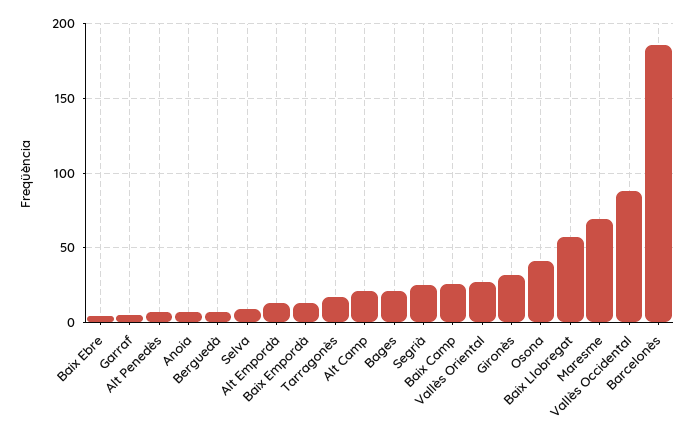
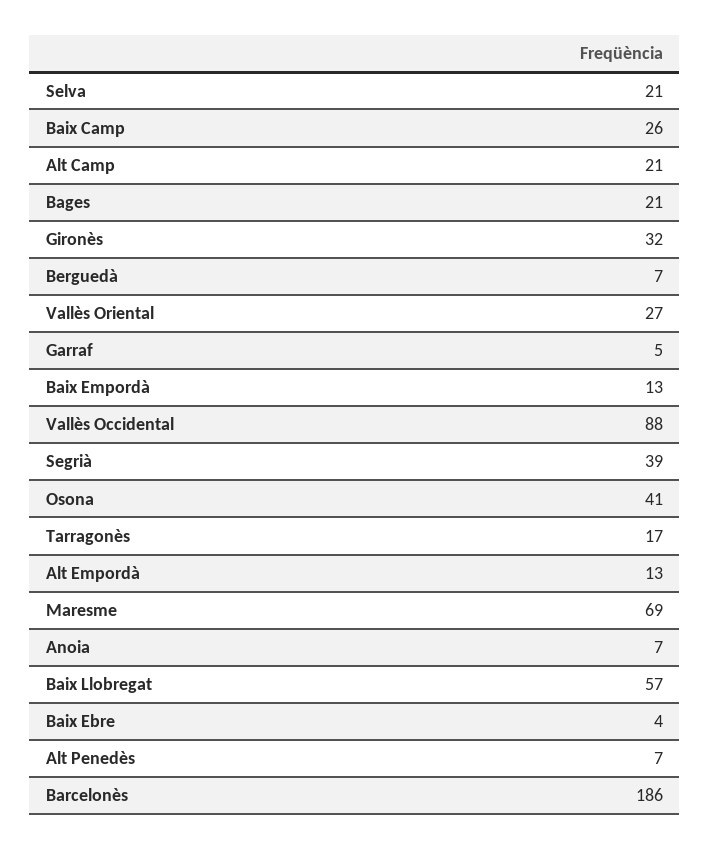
Selva: 10 -> 21
Segrià: 25 -> 39

